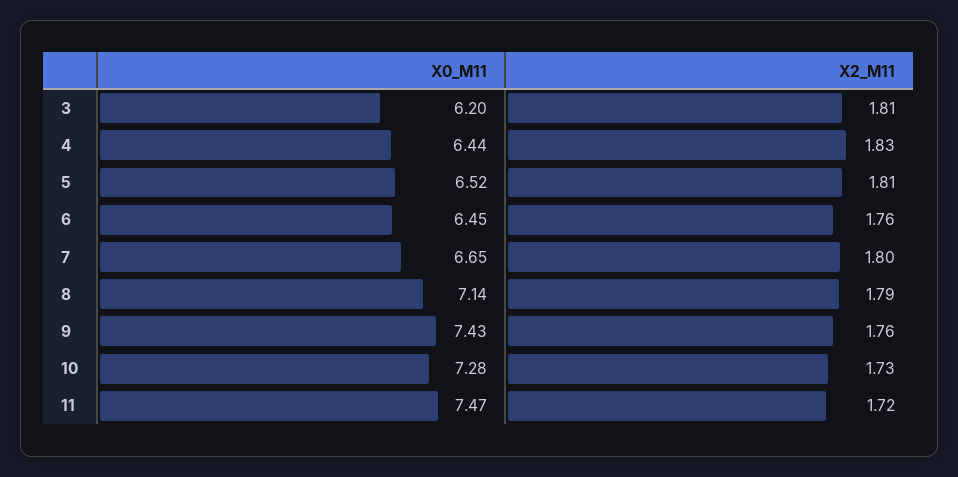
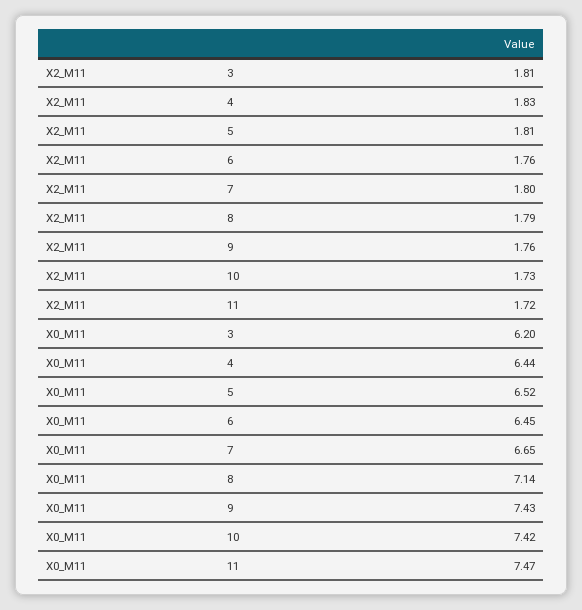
X0_M11, 10: 7.28 -> 7.42

